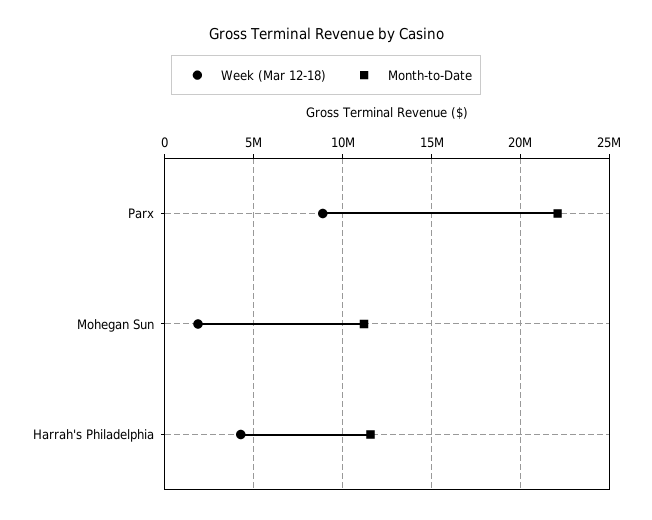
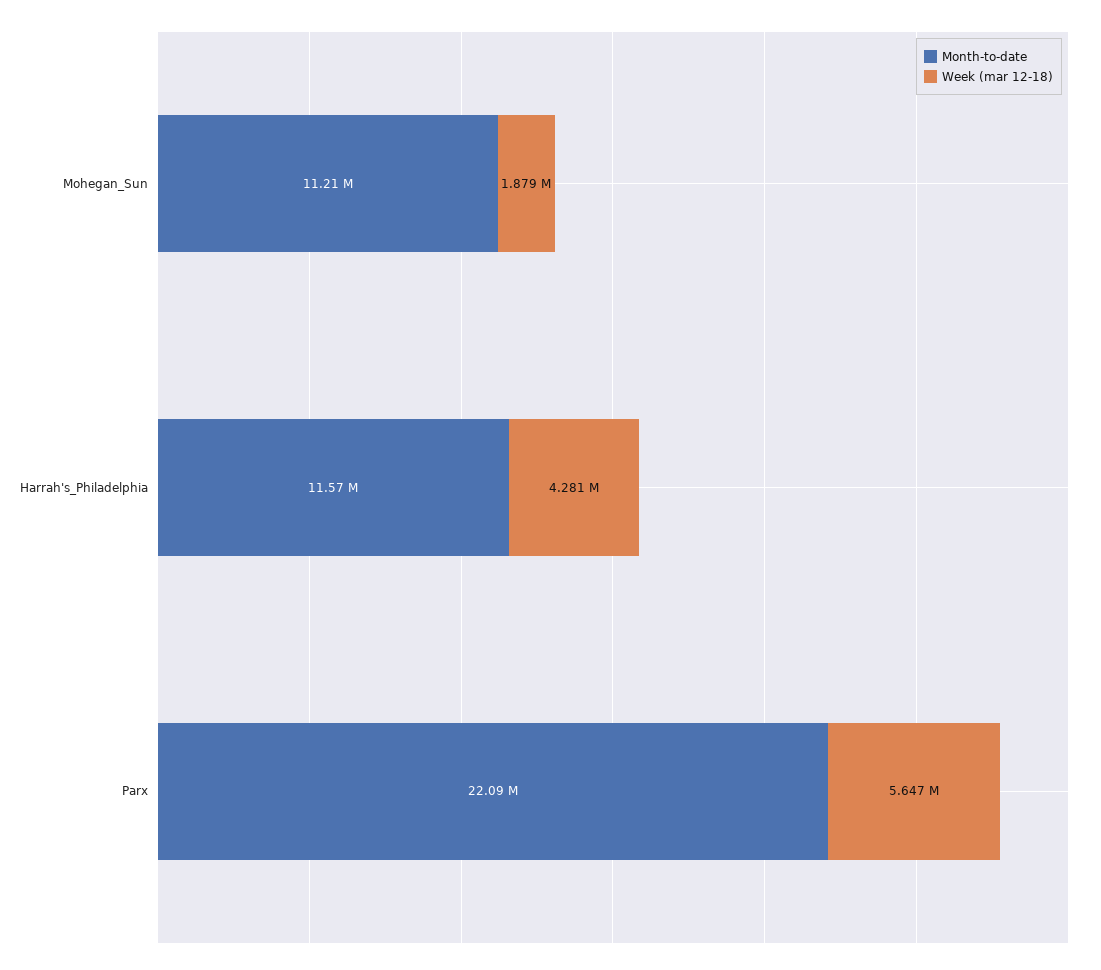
Week (Mar 12-18), Parx: 9000000 -> 5647000

